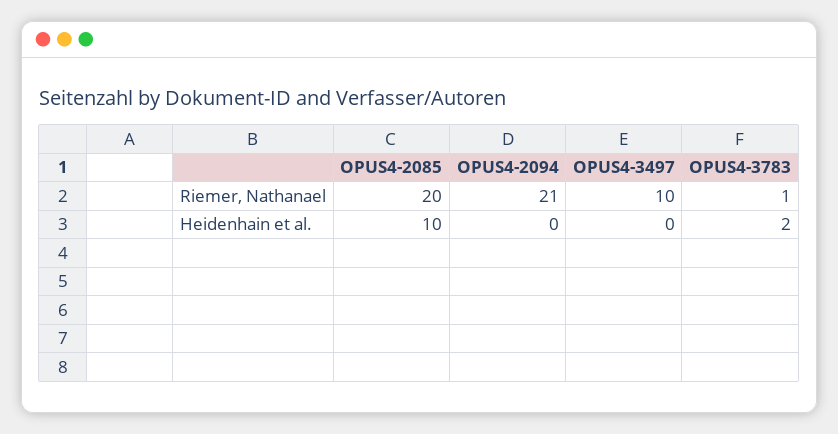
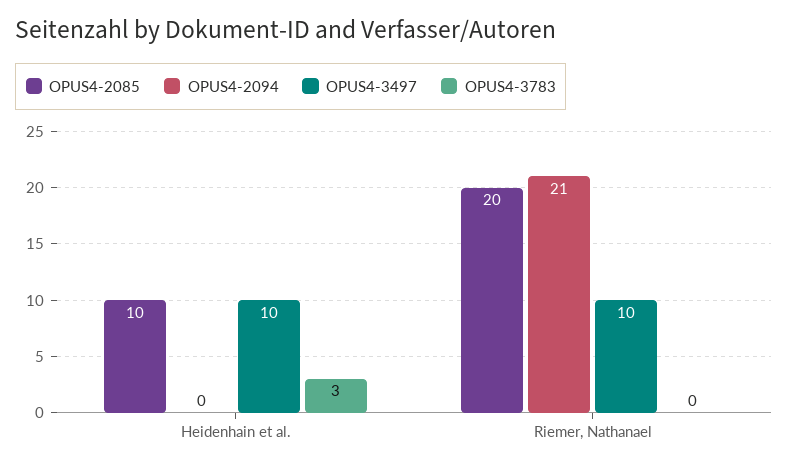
OPUS4-3783, Riemer, Nathanael: 1 -> 0
OPUS4-3497, Heidenhain et al.: 0 -> 10
OPUS4-3783, Heidenhain et al.: 2 -> 3

